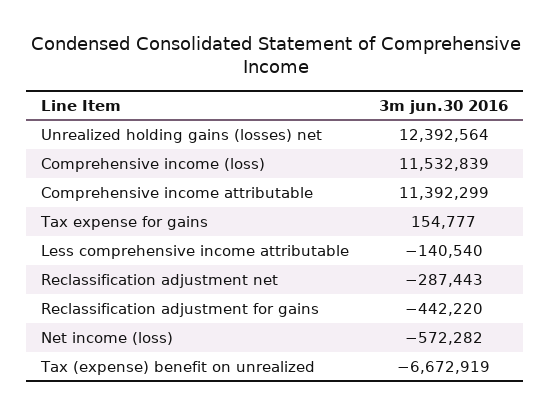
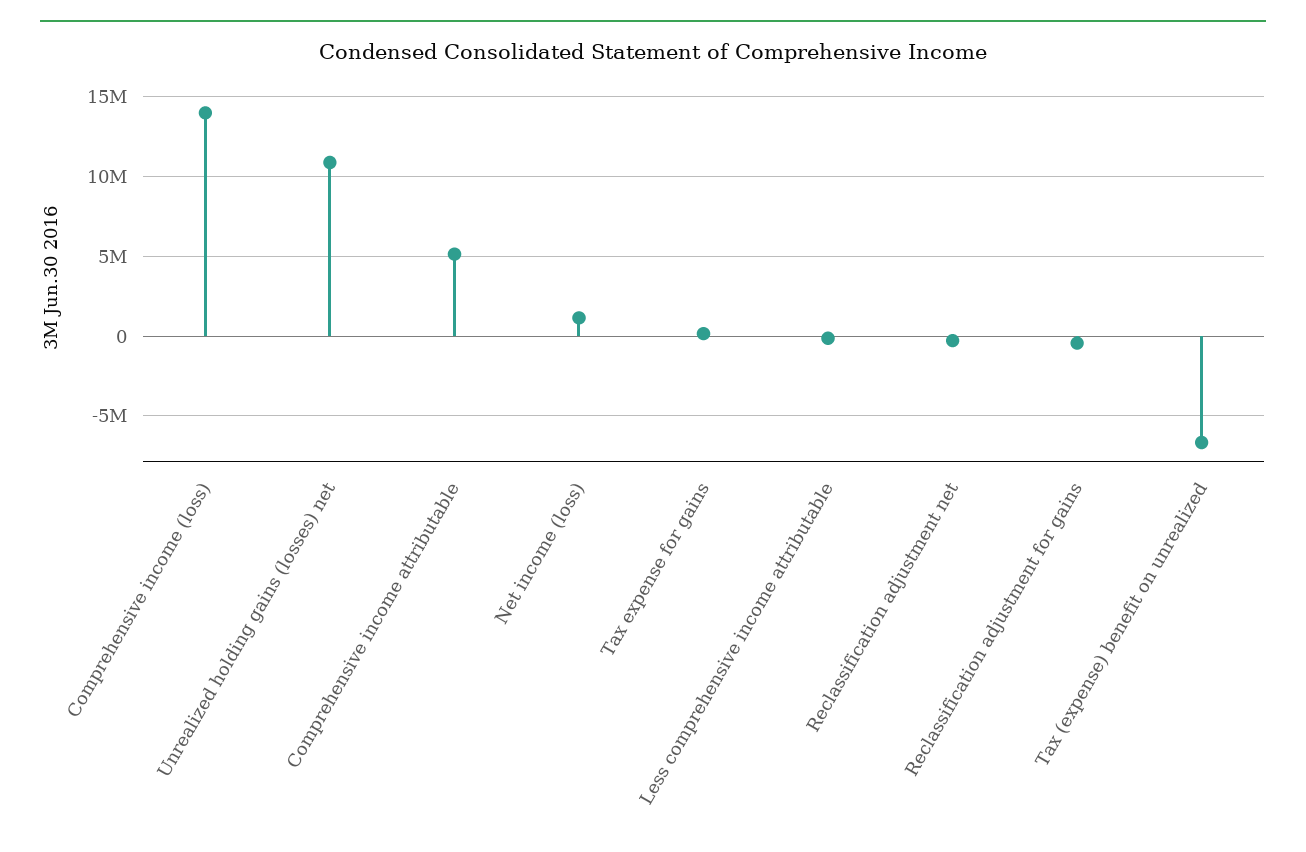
Unrealized holding gains (losses) net: 12392564 -> 11000000
Comprehensive income (loss): 11532839 -> 14000000
Comprehensive income attributable: 11392299 -> 5000000
Net income (loss): -572282 -> 1000000

